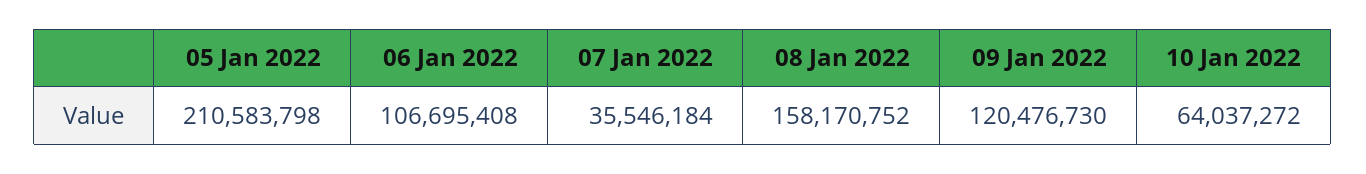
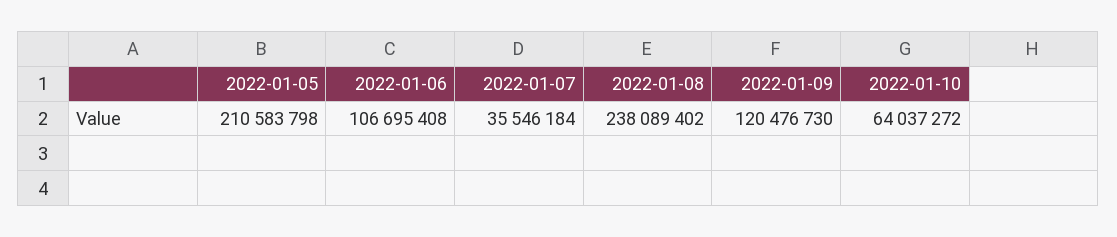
08 Jan 2022: 158170752 -> 238089402

